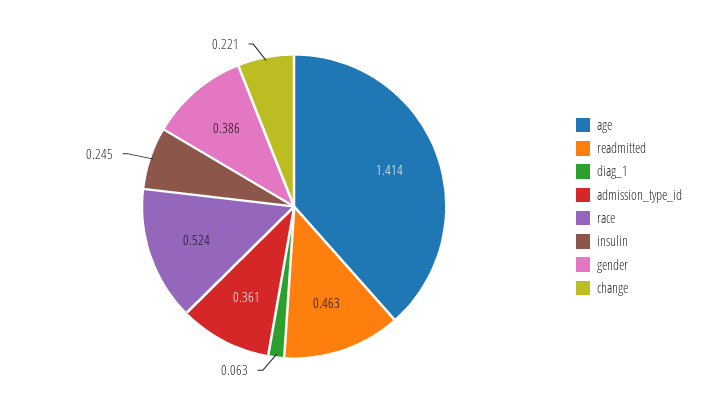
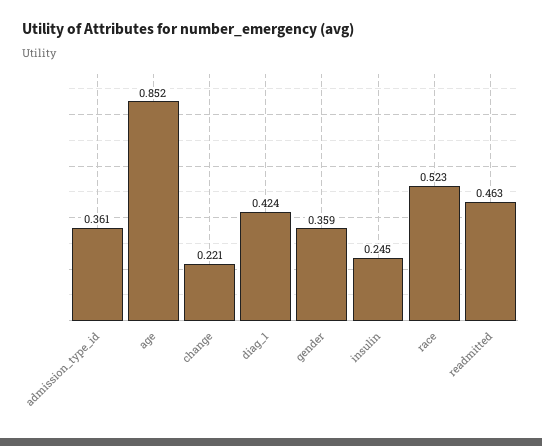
age: 1.414 -> 0.852
diag_1: 0.063 -> 0.424
race: 0.524 -> 0.523
gender: 0.386 -> 0.359

